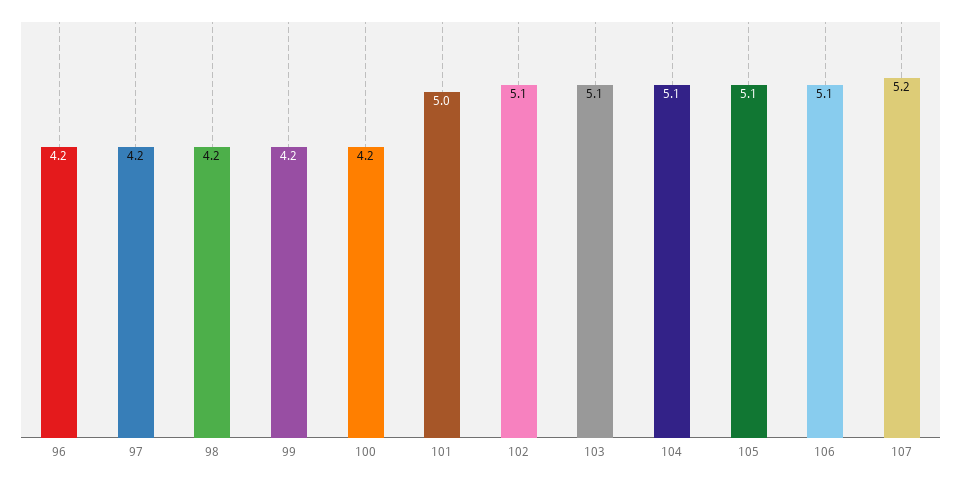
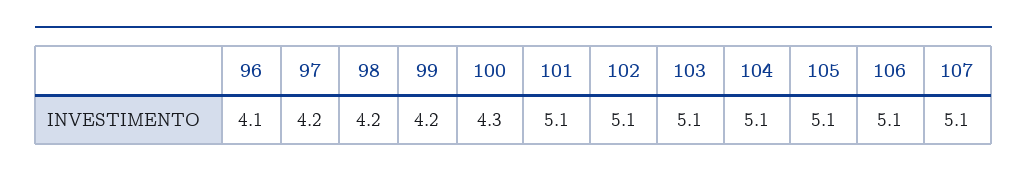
96: 4.2 -> 4.1
100: 4.2 -> 4.3
101: 5 -> 5.1
107: 5.2 -> 5.1

